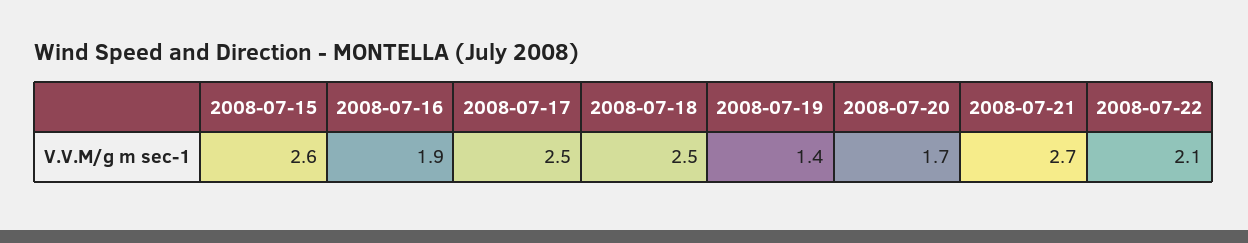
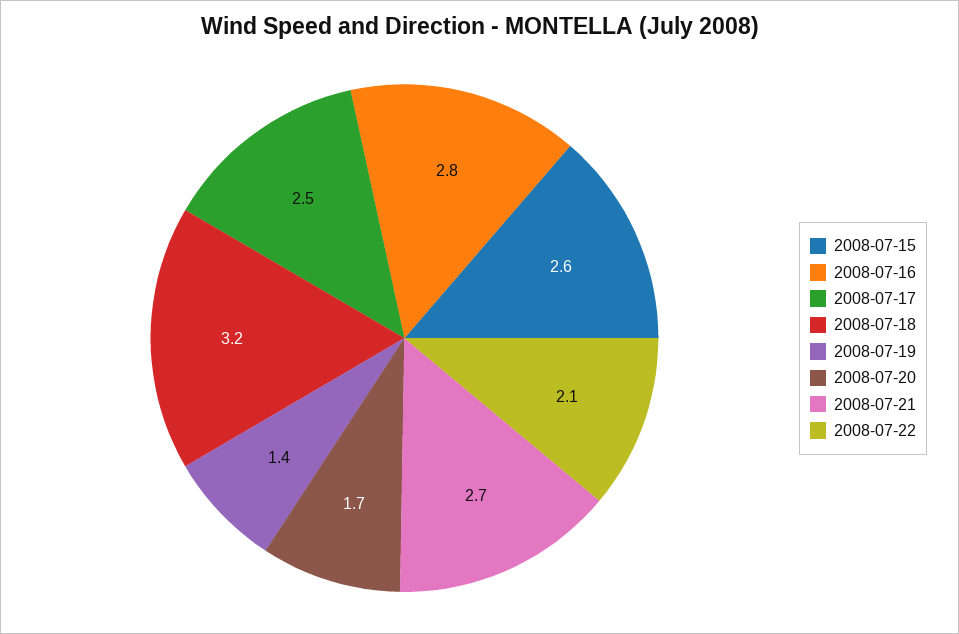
2008-07-16: 1.9 -> 2.8
2008-07-18: 2.5 -> 3.2

